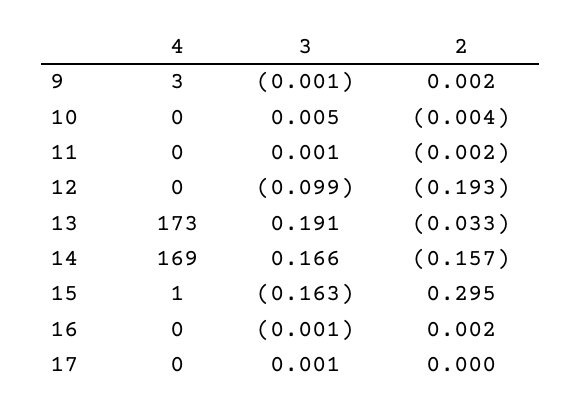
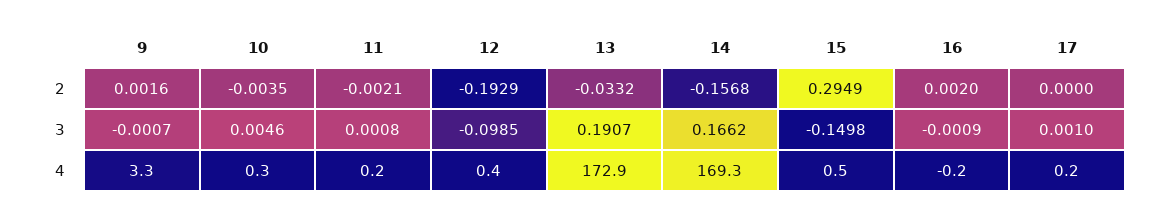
3, 15: -0.163 -> -0.1498

